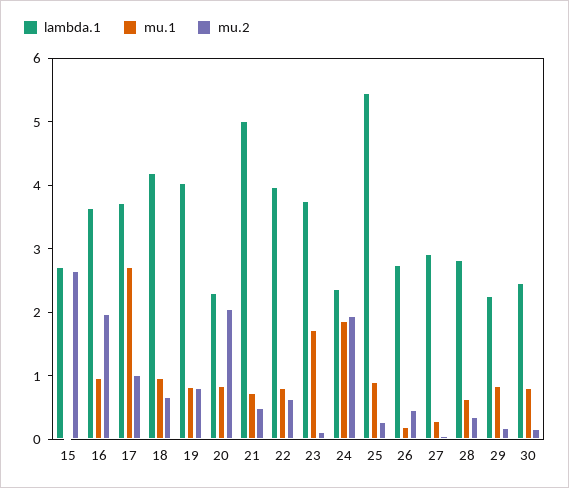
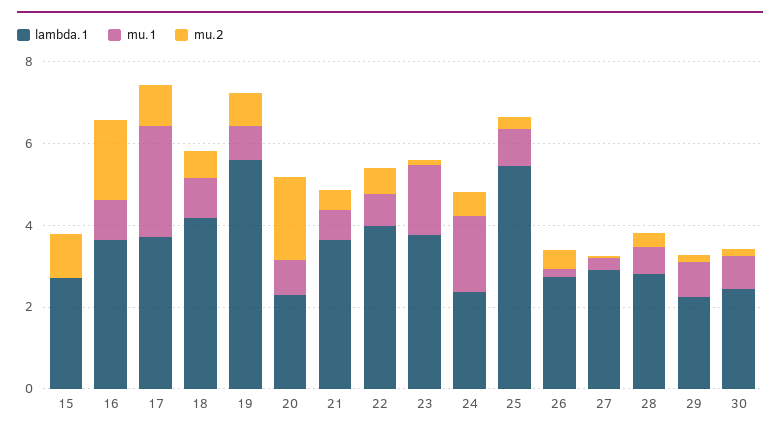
mu.2, 15: 2.6 -> 1
lambda.1, 19: 4 -> 5.5
lambda.1, 21: 5 -> 3.5
mu.2, 24: 2 -> 0.5

